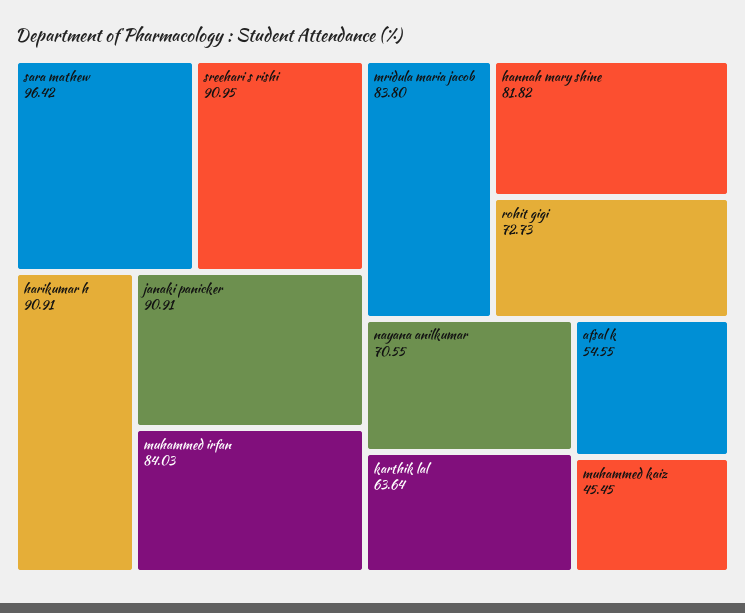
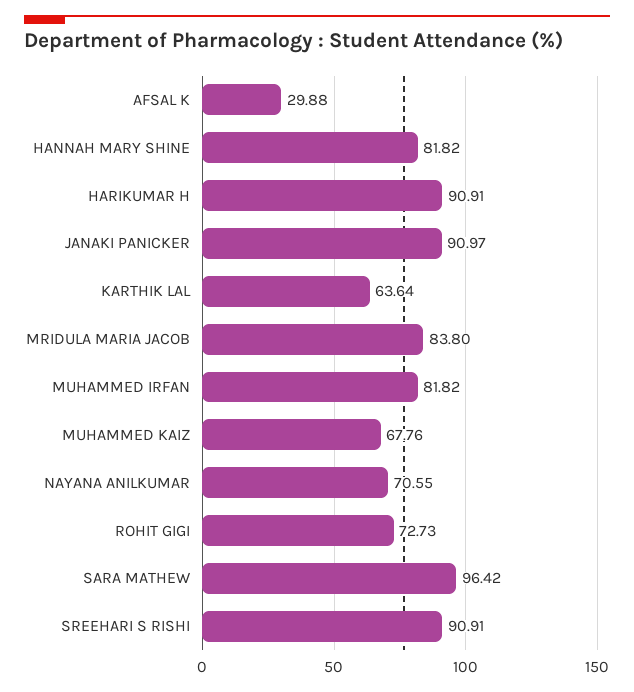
sreehari s rishi: 90.95 -> 90.91
janaki panicker: 90.91 -> 90.97
muhammed irfan: 84.03 -> 81.82
afsal k: 54.55 -> 29.88
muhammed kaiz: 45.45 -> 67.76

